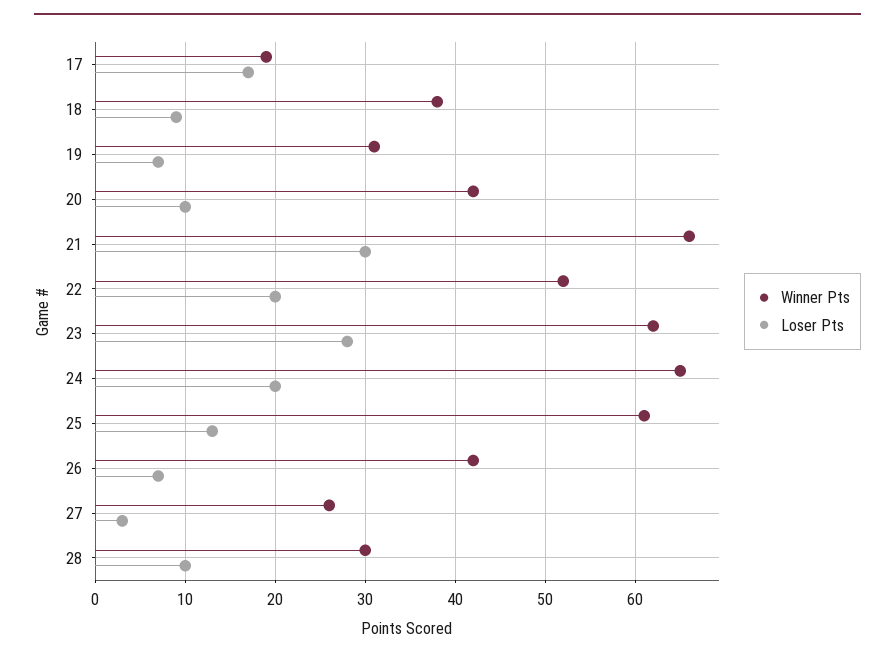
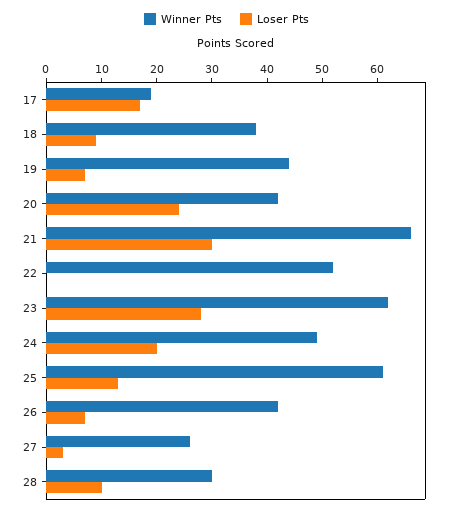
Winner Pts, 19: 31 -> 45
Loser Pts, 20: 10 -> 25
Loser Pts, 22: 20 -> 0
Winner Pts, 24: 65 -> 50

